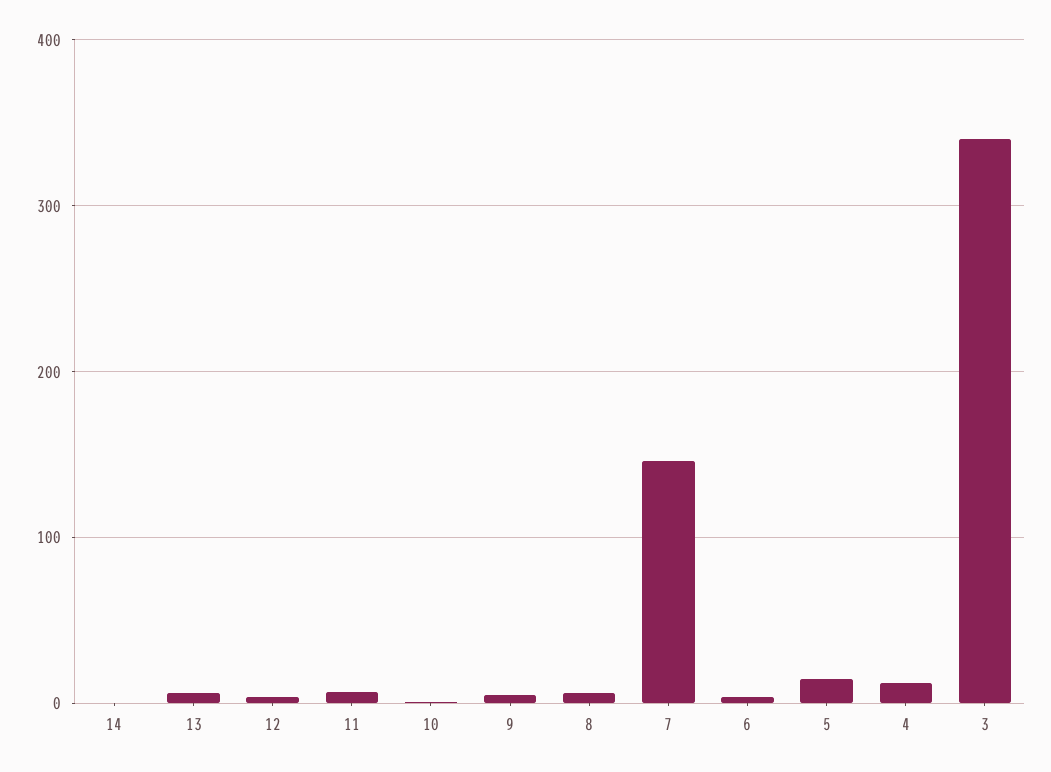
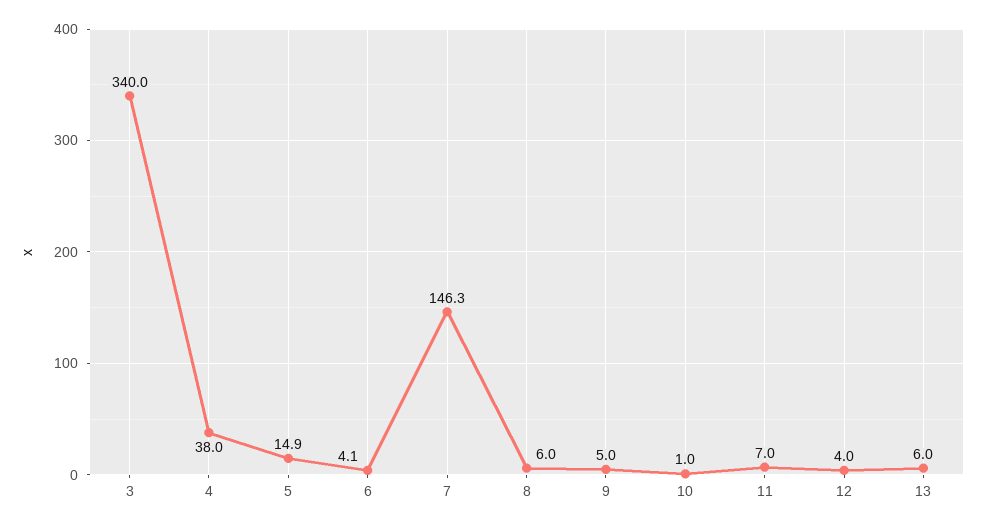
14: 0 -> none
4: 10 -> 38

